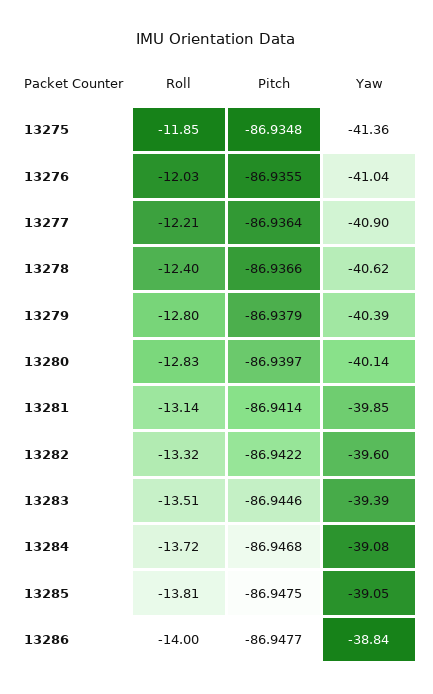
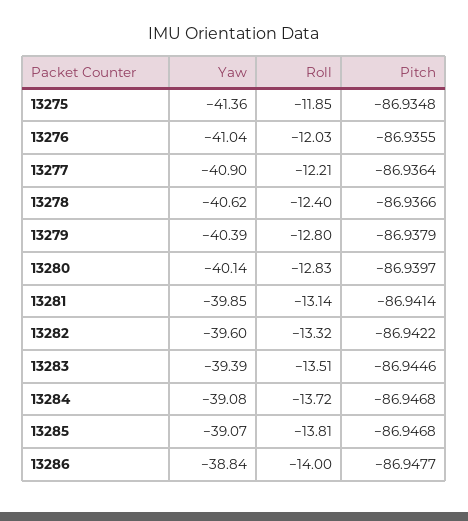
Pitch, 13285: -86.9475 -> -86.9468
Yaw, 13285: -39.05 -> -39.07

